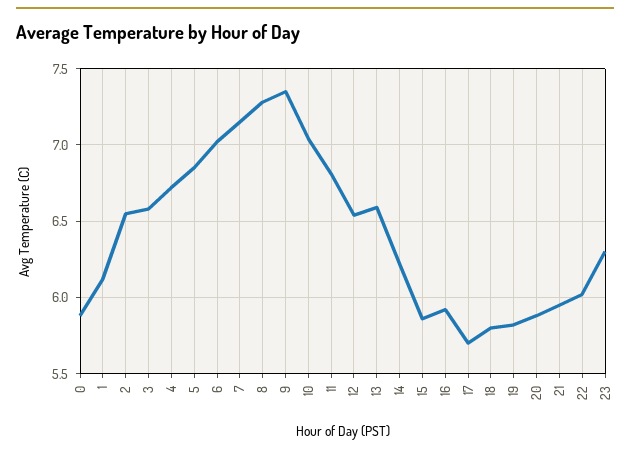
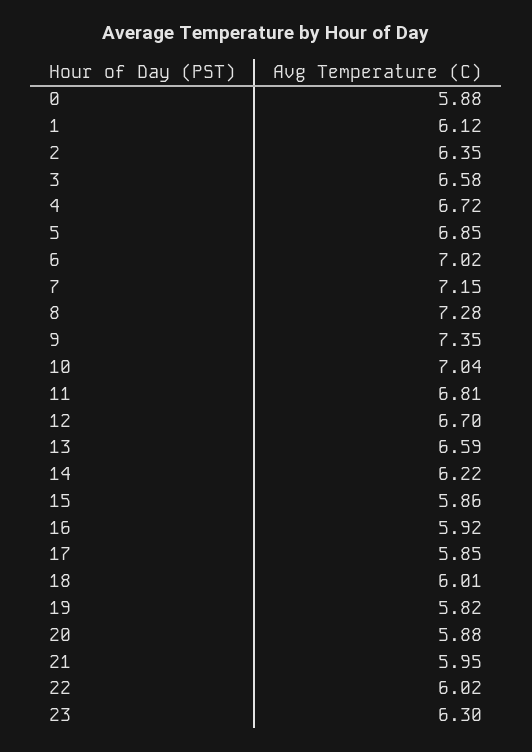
2: 6.55 -> 6.35
12: 6.55 -> 6.7
17: 5.7 -> 5.85
18: 5.8 -> 6.01

